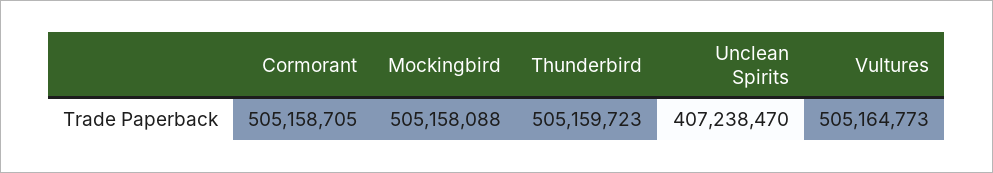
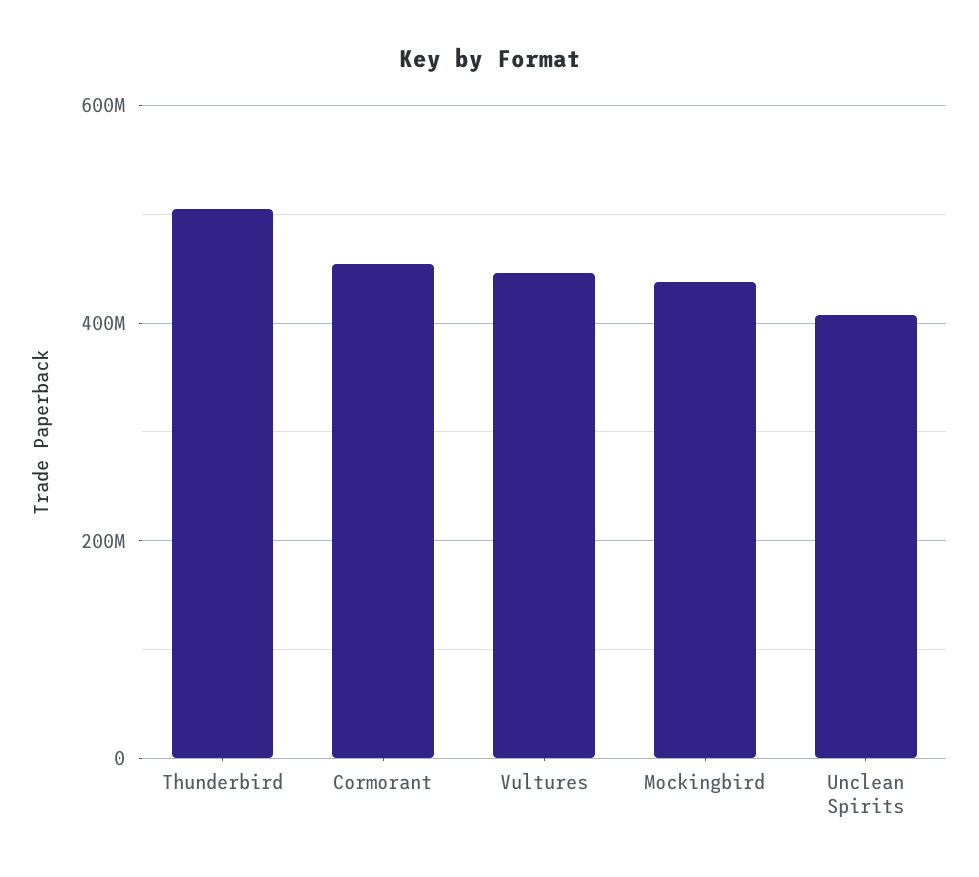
Cormorant: 505158705 -> 460000000
Mockingbird: 505158088 -> 440000000
Vultures: 505164773 -> 440000000

